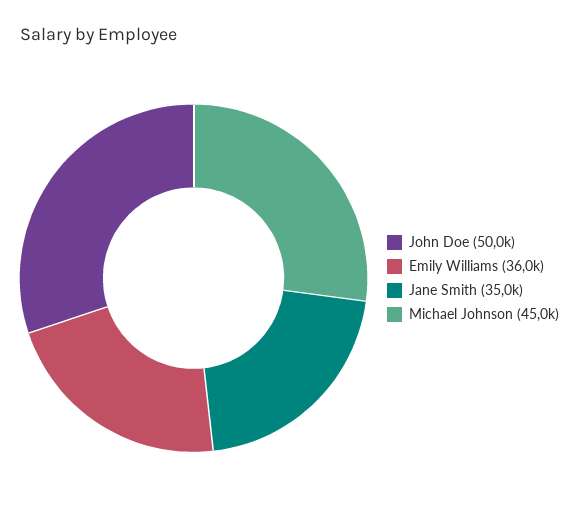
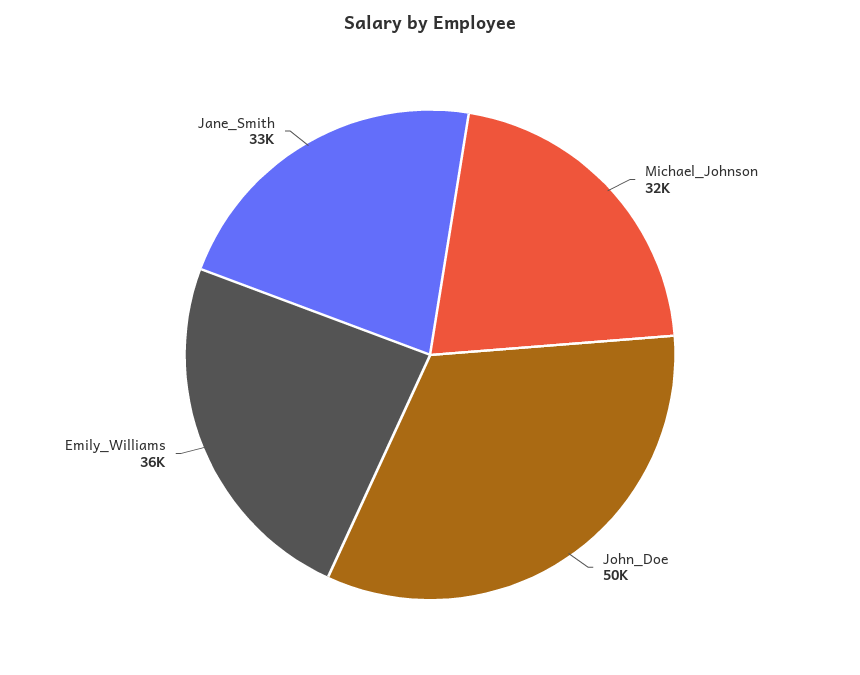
Jane Smith: 35000 -> 33000
Michael Johnson: 45000 -> 32000

